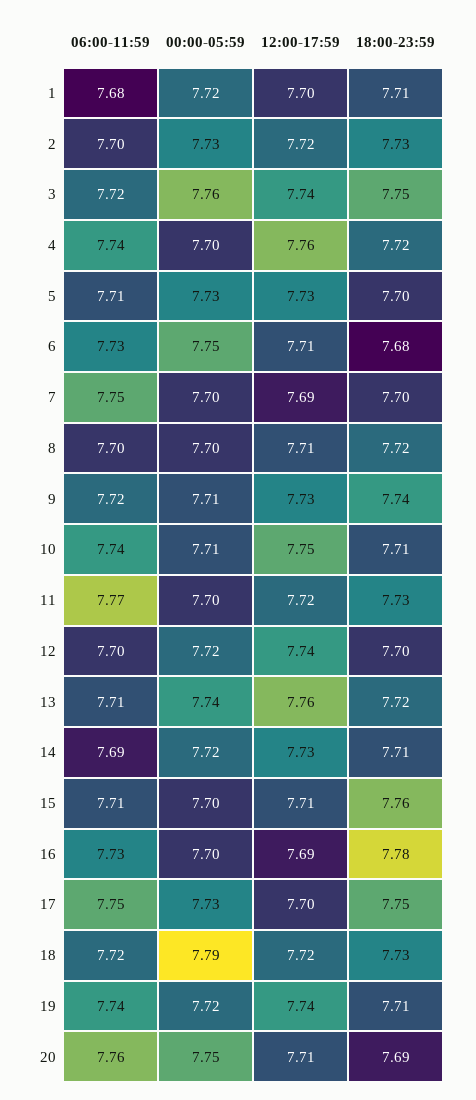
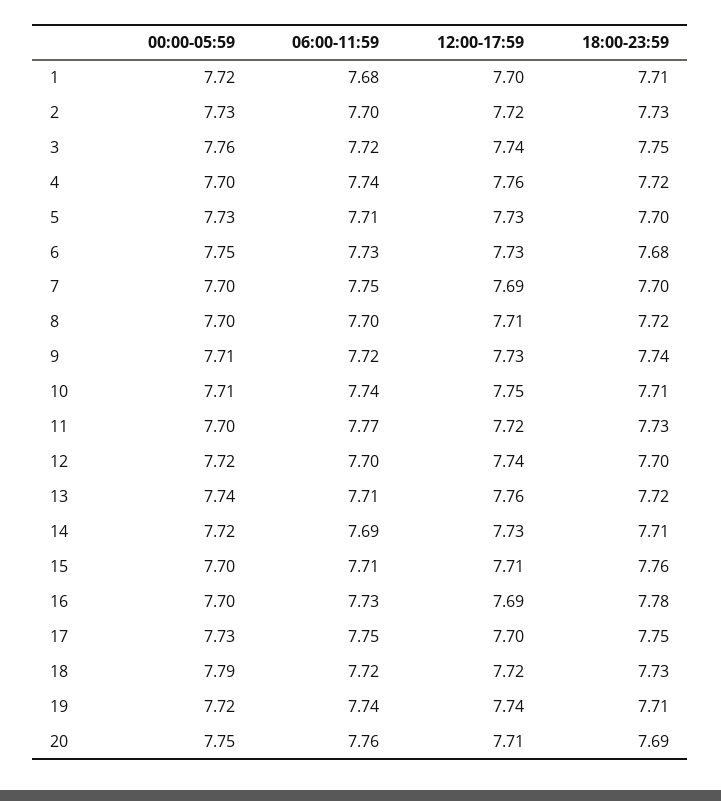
12:00-17:59, 6: 7.71 -> 7.73

